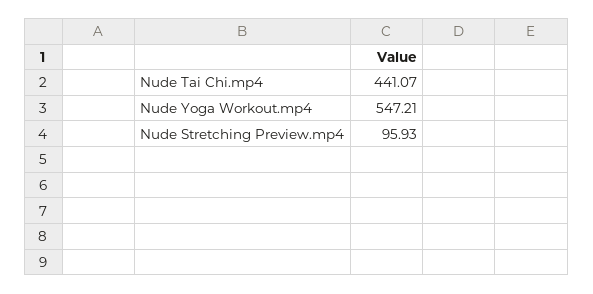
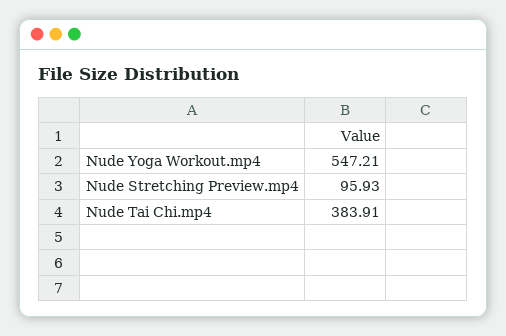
Nude Tai Chi.mp4: 441.07 -> 383.91

